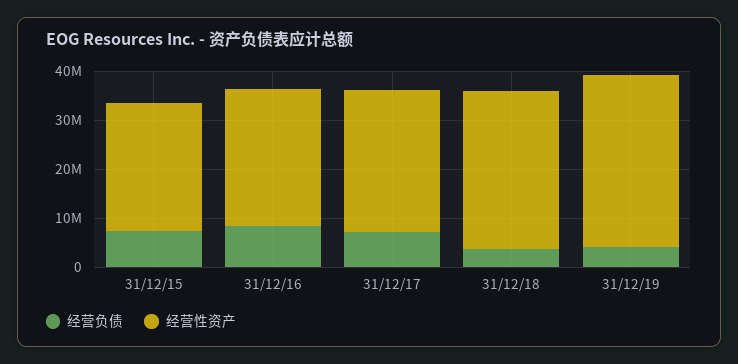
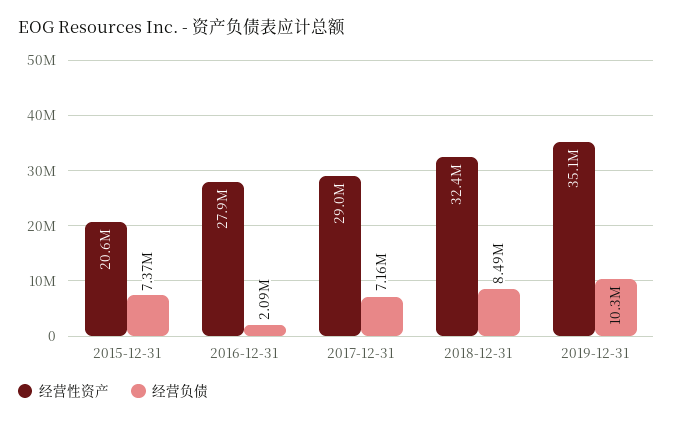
经营性资产, 31/12/15: 26000000 -> 20600000
经营负债, 31/12/16: 8000000 -> 2090000
经营负债, 31/12/18: 4000000 -> 8490000
经营负债, 31/12/19: 4000000 -> 10300000

